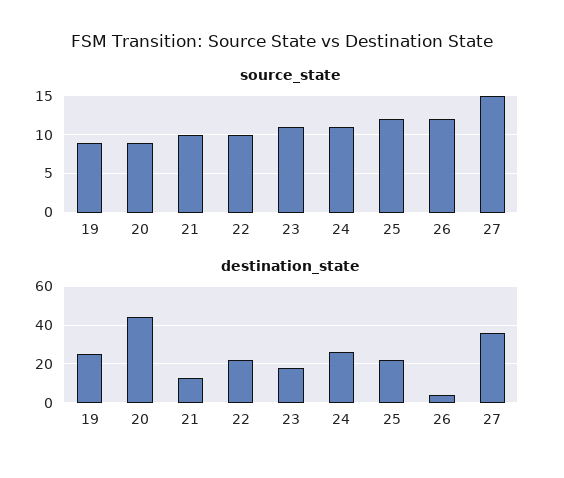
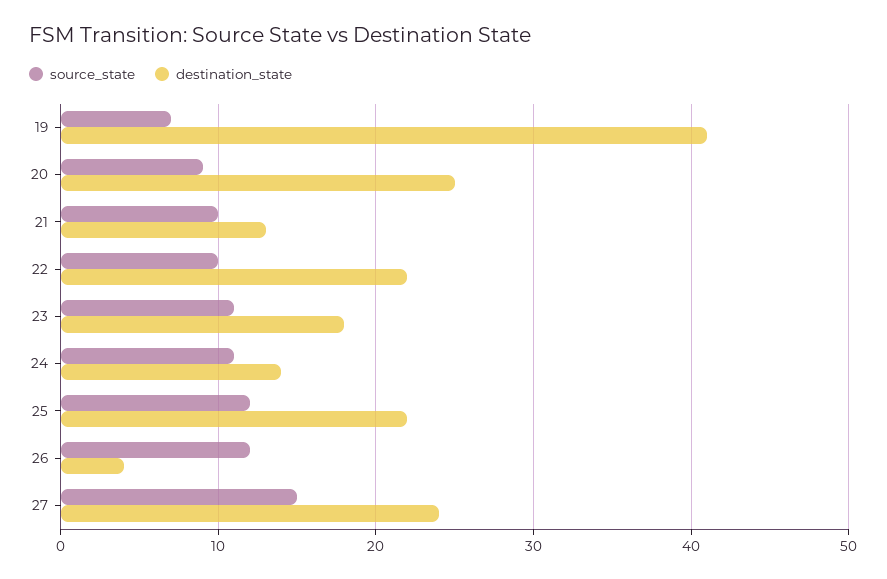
source_state, 19: 9 -> 7
destination_state, 19: 25 -> 41
destination_state, 20: 45 -> 25
destination_state, 24: 25 -> 14
destination_state, 27: 35 -> 24

